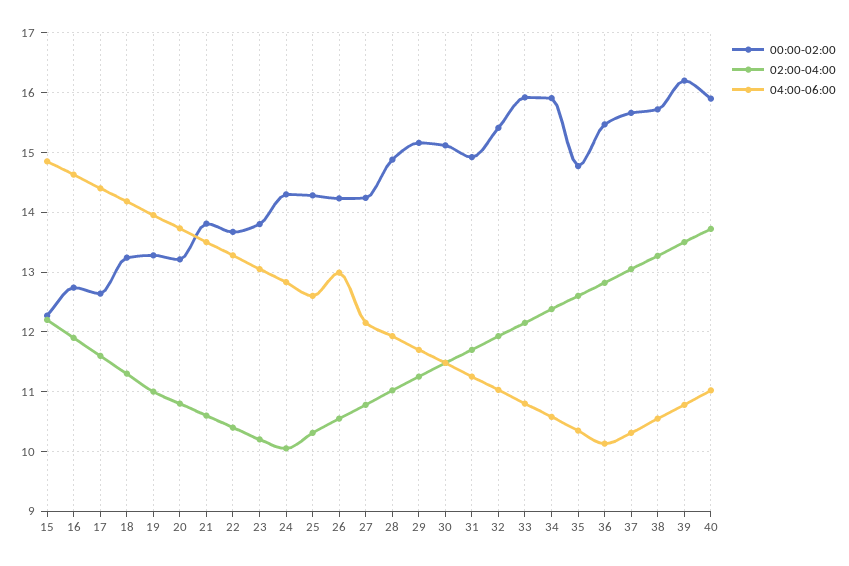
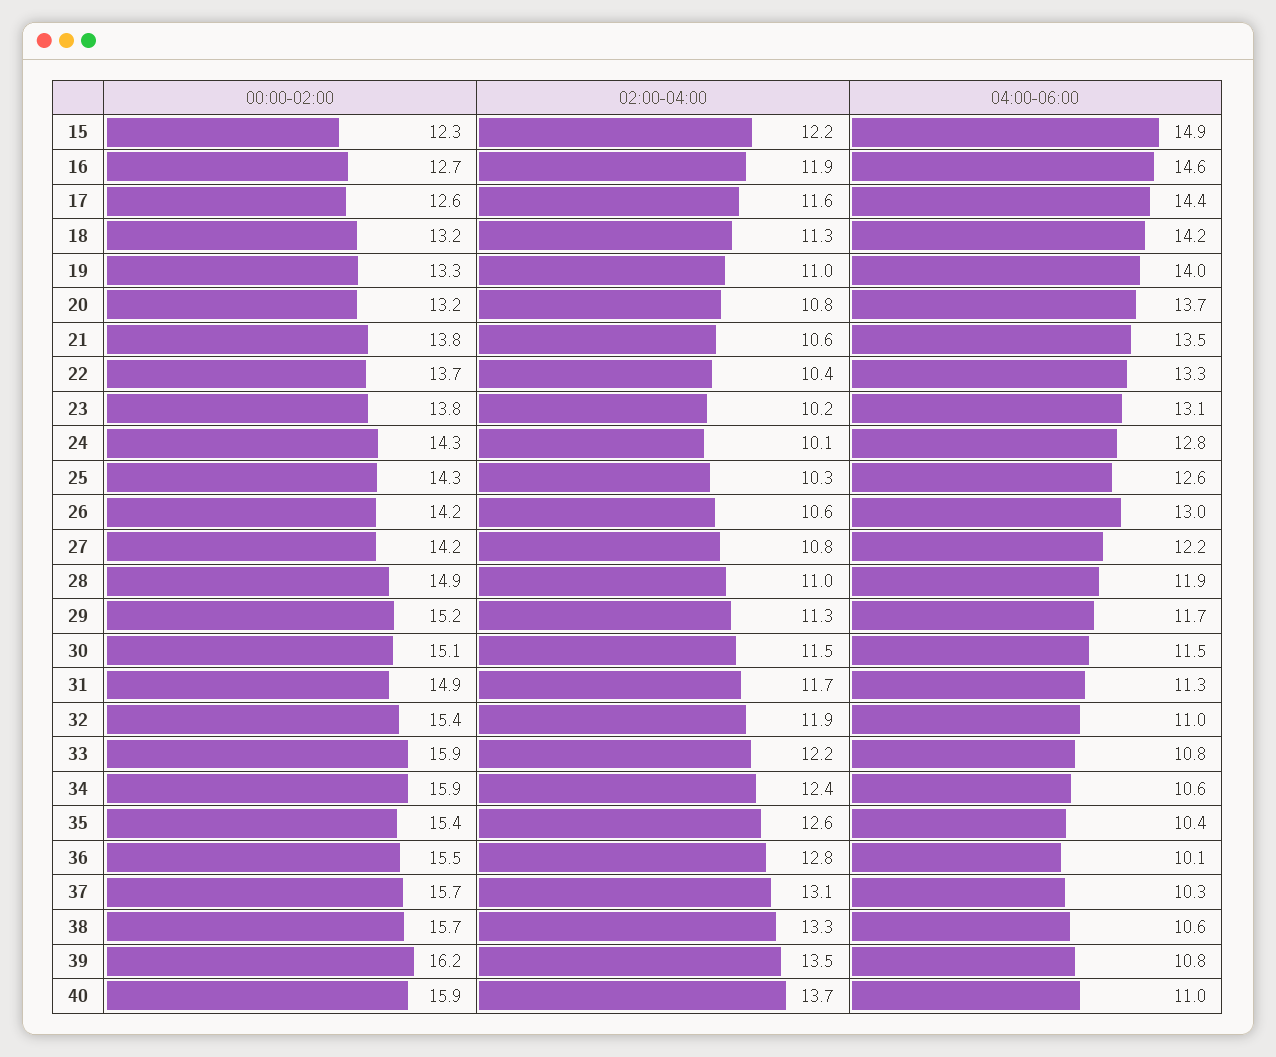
00:00-02:00, 35: 14.8 -> 15.4

